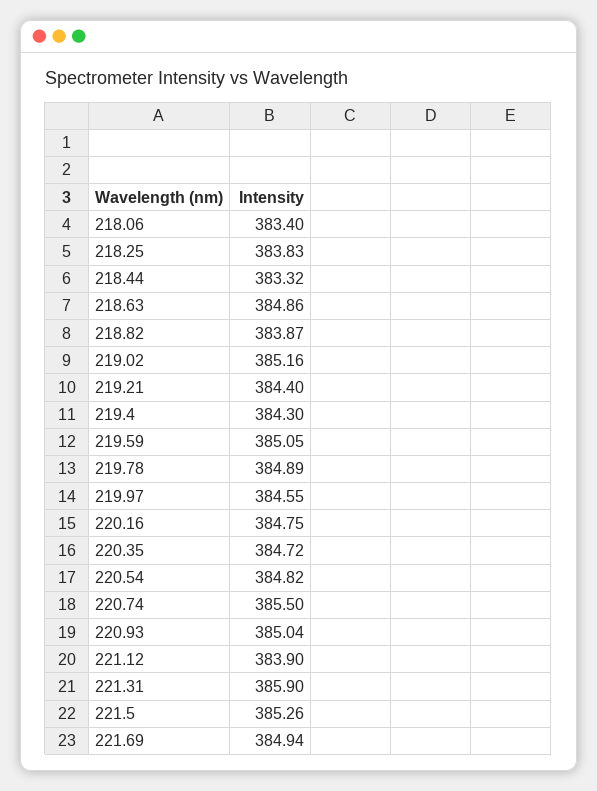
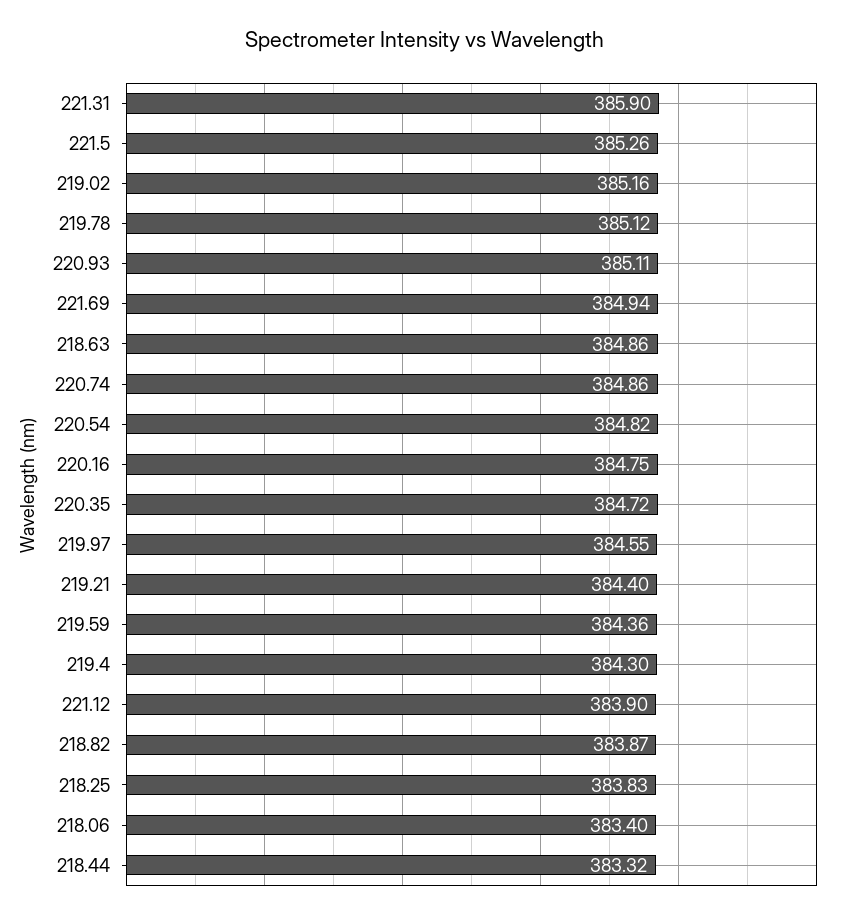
219.59: 385.05 -> 384.36
219.78: 384.89 -> 385.12
220.74: 385.5 -> 384.86
220.93: 385.04 -> 385.11

